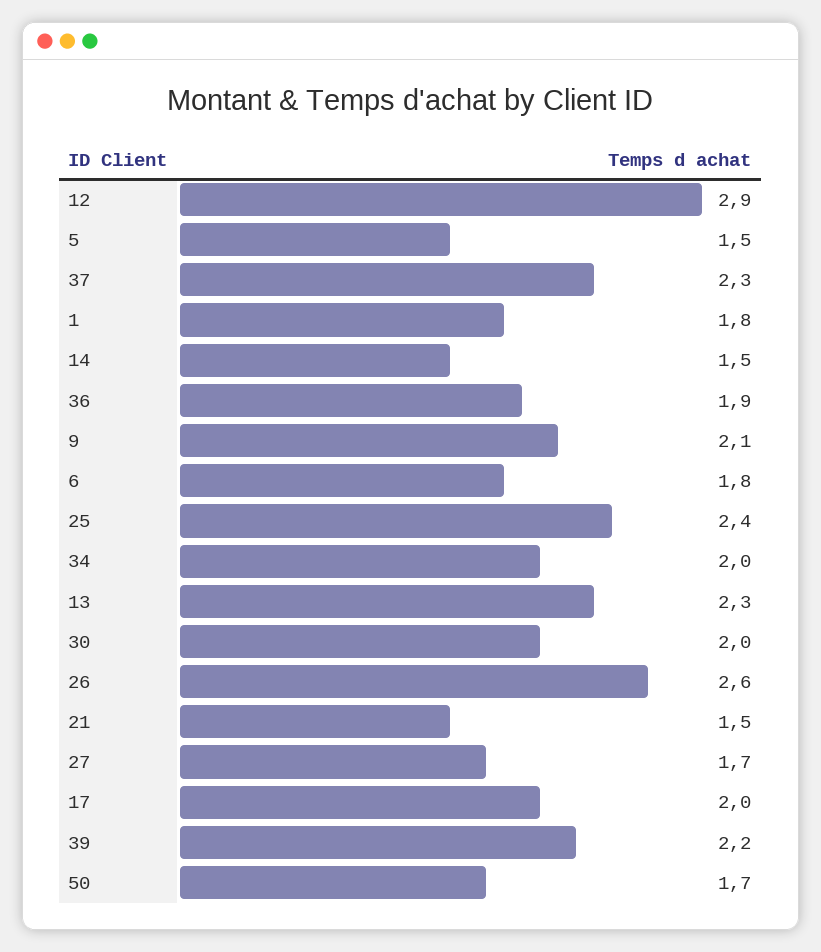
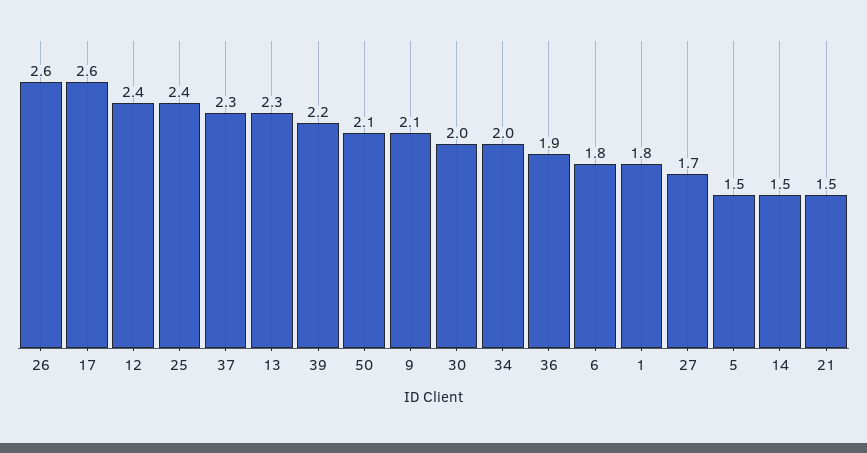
12: 2.9 -> 2.4
17: 2 -> 2.6
50: 1.7 -> 2.1

